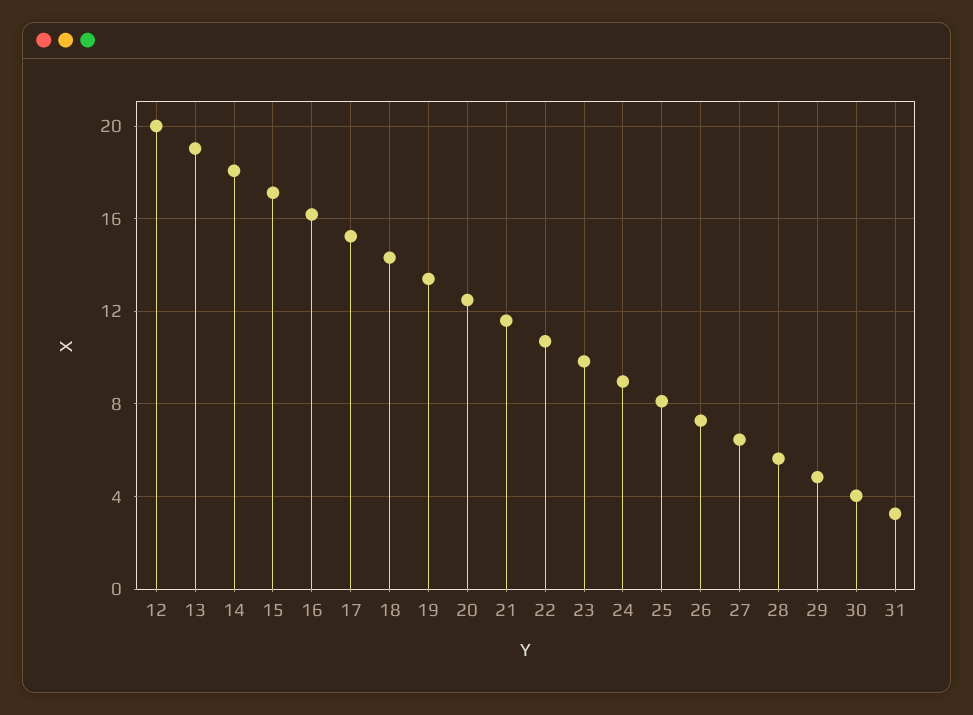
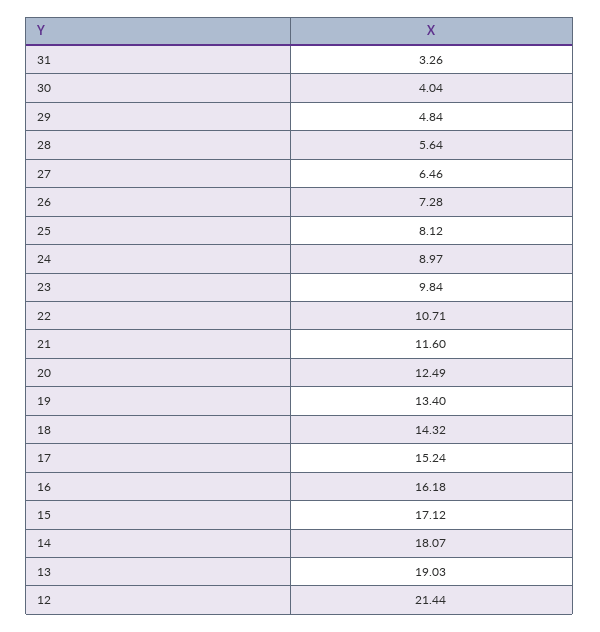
12: 20 -> 21.44

